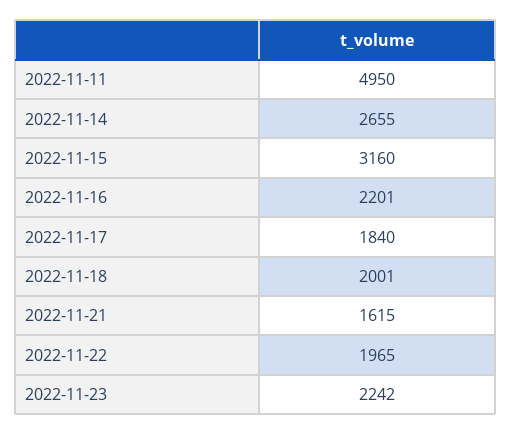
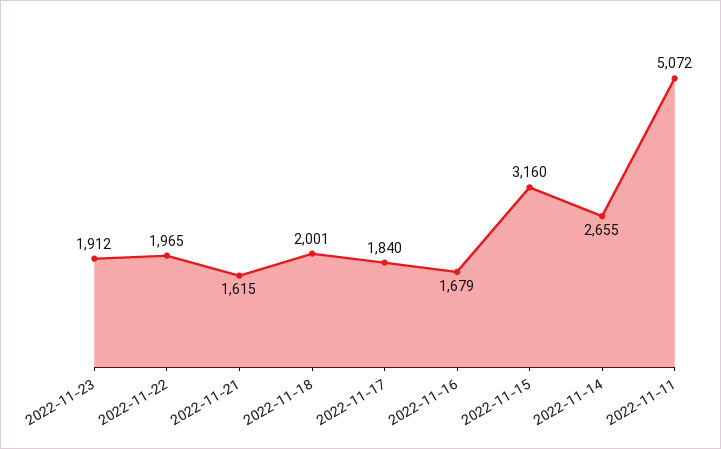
2022-11-11: 4950 -> 5072
2022-11-16: 2201 -> 1679
2022-11-23: 2242 -> 1912

